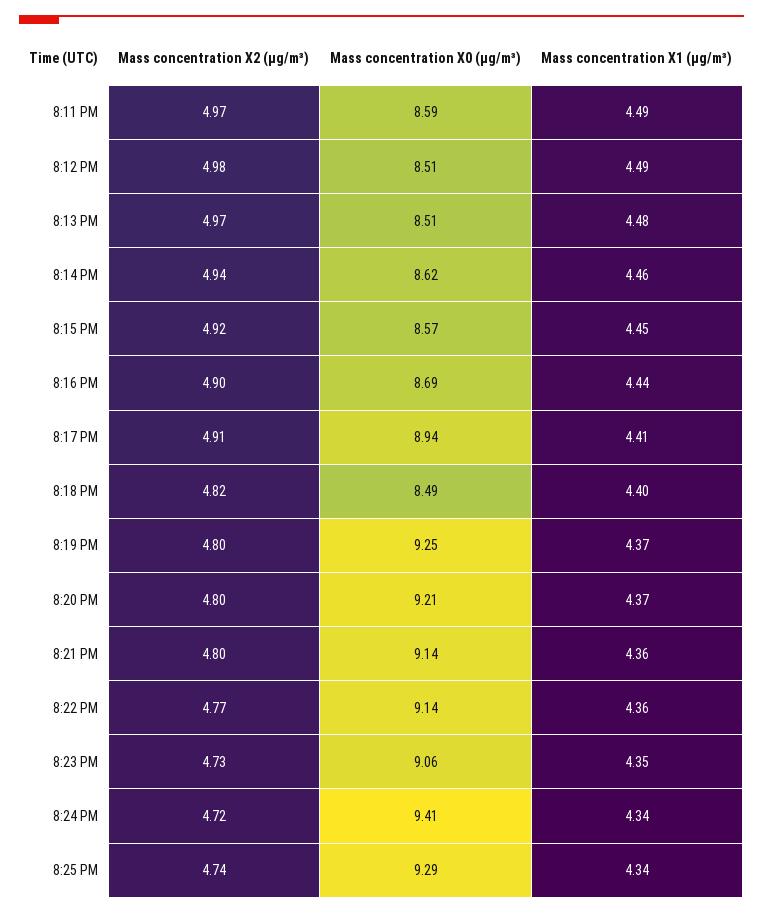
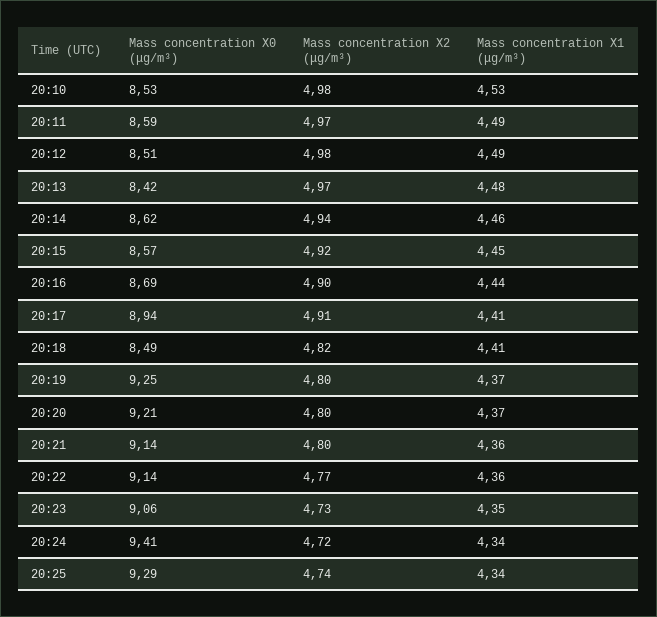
Mass concentration X0 (μg/m³), 8:13 PM: 8.51 -> 8.42
Mass concentration X1 (μg/m³), 8:18 PM: 4.4 -> 4.41
Mass concentration X0 (μg/m³), 20:10: none -> 8.53
Mass concentration X2 (μg/m³), 20:10: none -> 4.98
Mass concentration X1 (μg/m³), 20:10: none -> 4.53

